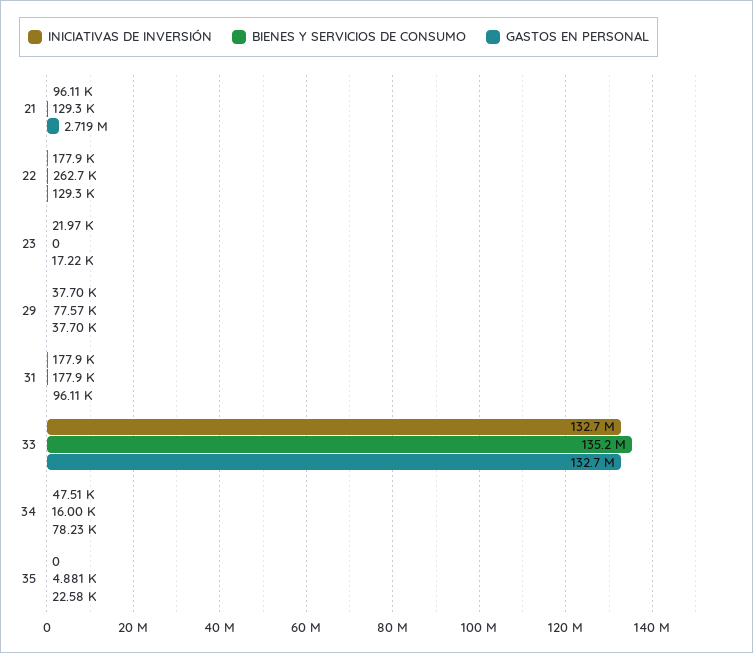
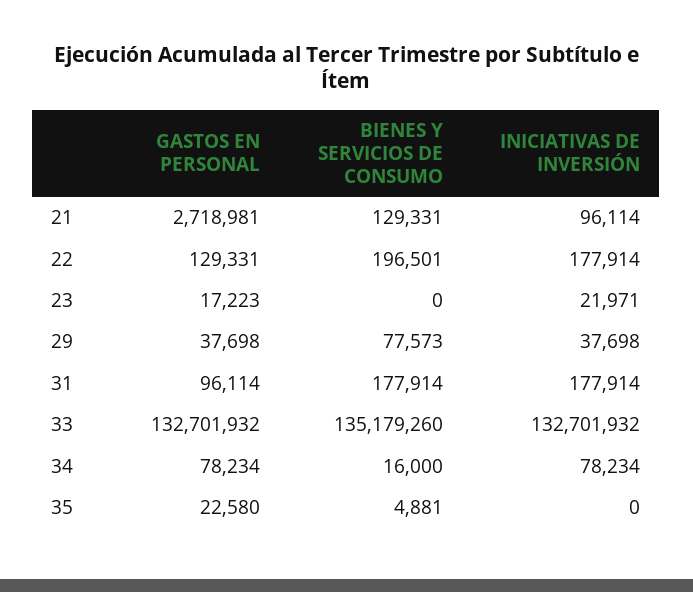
BIENES Y SERVICIOS DE CONSUMO, 22: 262700 -> 196501
INICIATIVAS DE INVERSIÓN, 34: 47510 -> 78234

